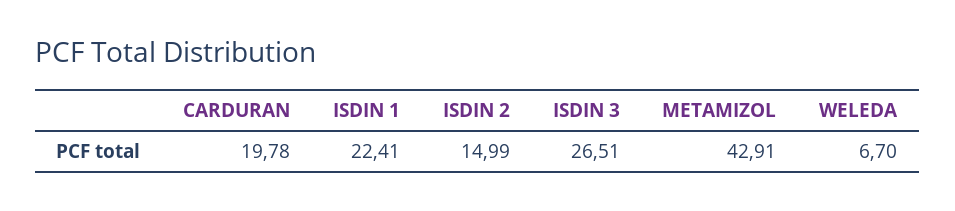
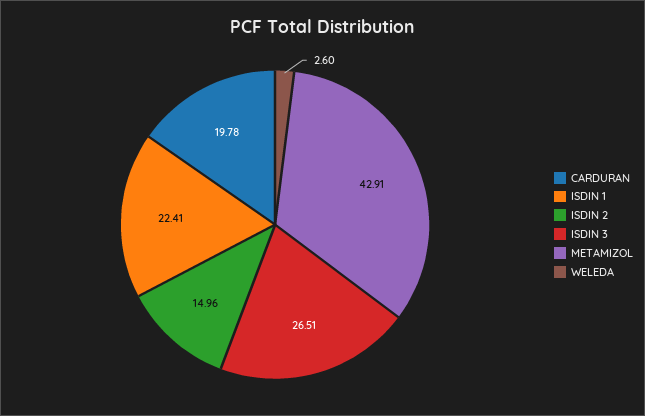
ISDIN 2: 14.99 -> 14.96
WELEDA: 6.7 -> 2.6

